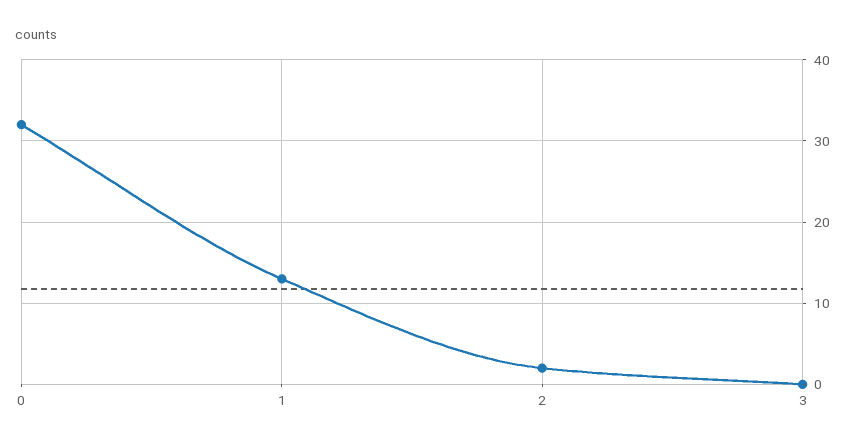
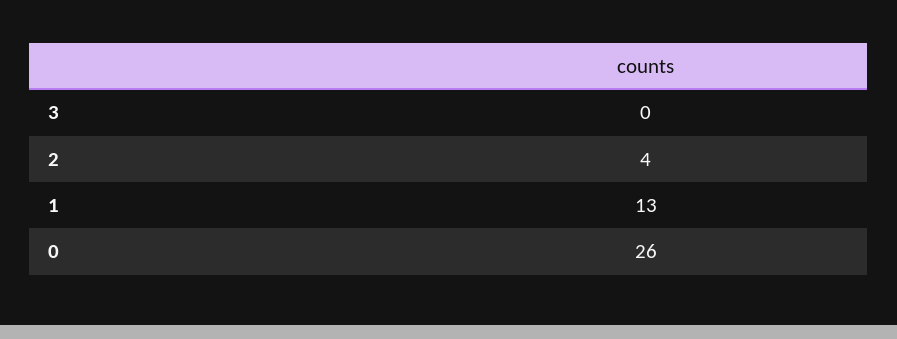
0: 32 -> 26
2: 2 -> 4

